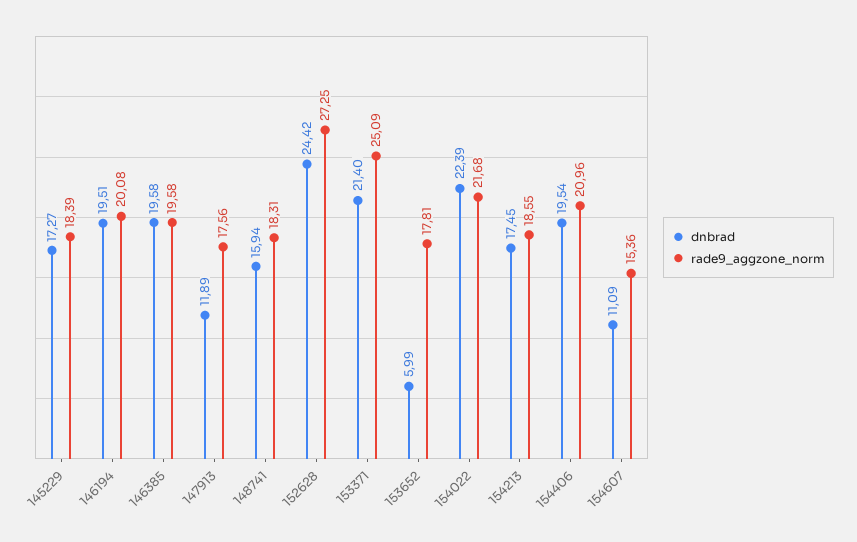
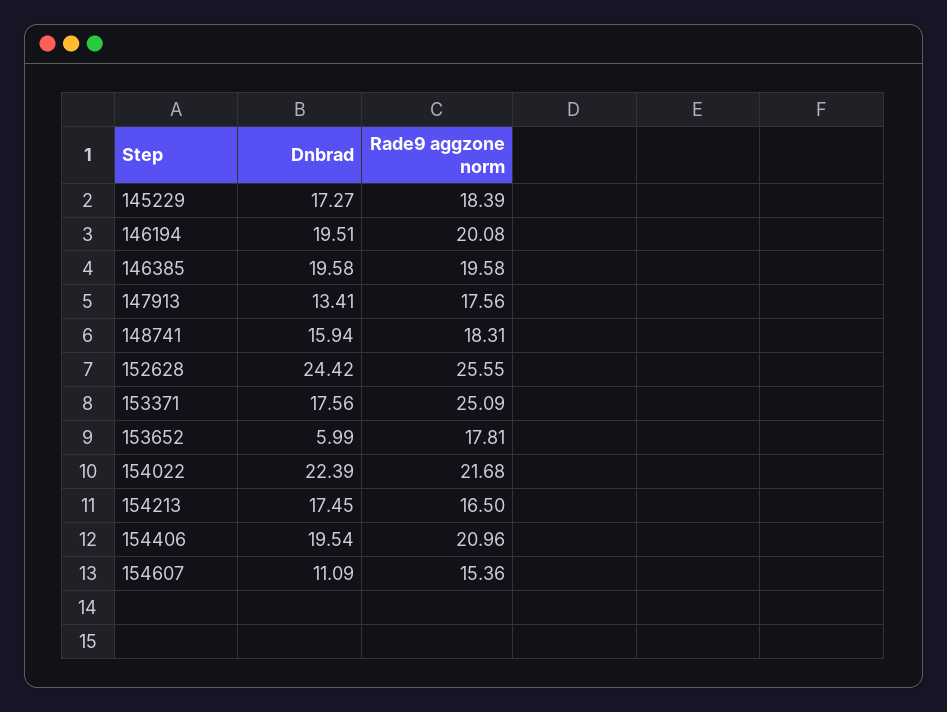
dnbrad, 147913: 11.89 -> 13.41
rade9_aggzone_norm, 152628: 27.25 -> 25.55
dnbrad, 153371: 21.4 -> 17.56
rade9_aggzone_norm, 154213: 18.55 -> 16.5

